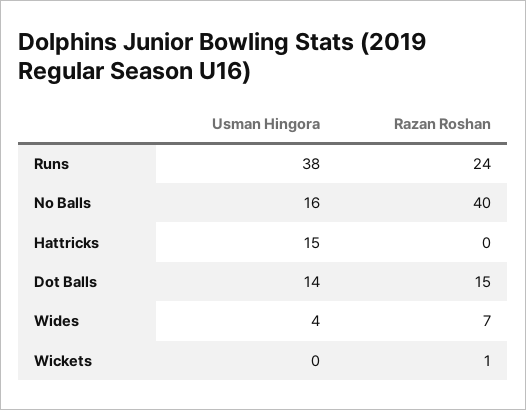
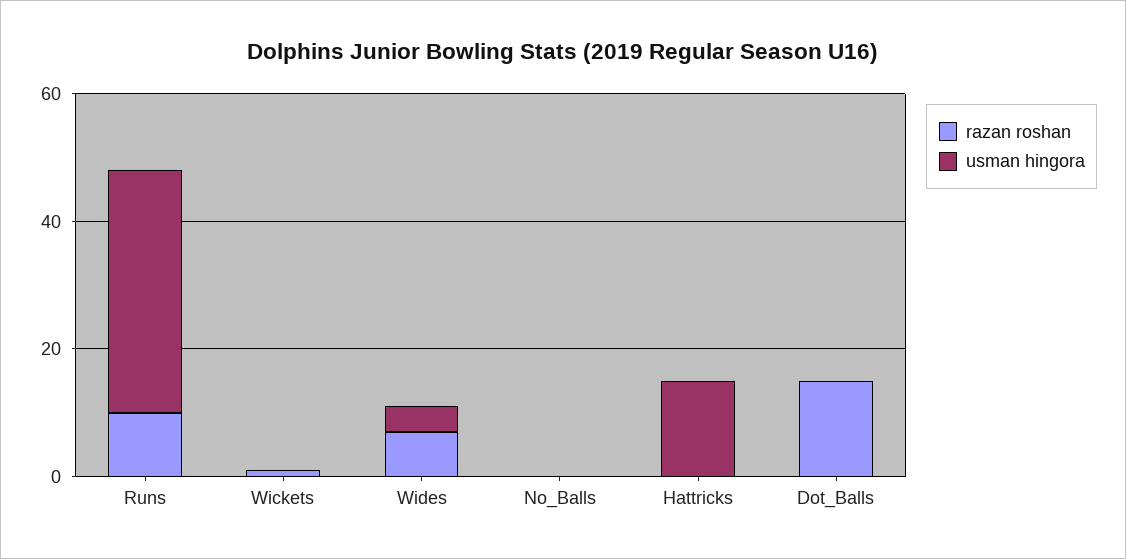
Razan Roshan, Runs: 24 -> 10
Usman Hingora, No Balls: 16 -> 0
Razan Roshan, No Balls: 40 -> 0
Usman Hingora, Dot Balls: 14 -> 0

